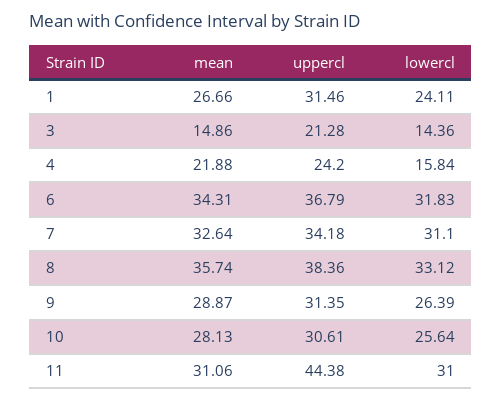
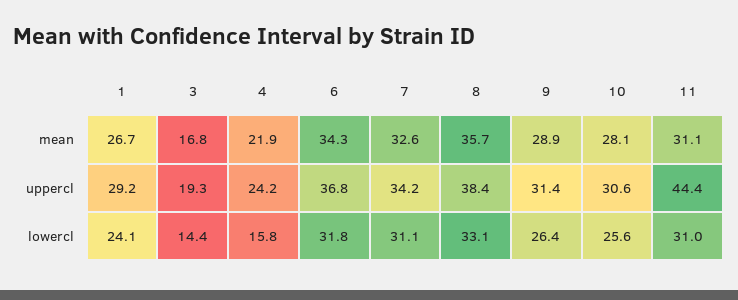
uppercl, 1: 31.46 -> 29.2
mean, 3: 14.86 -> 16.8
uppercl, 3: 21.28 -> 19.3

